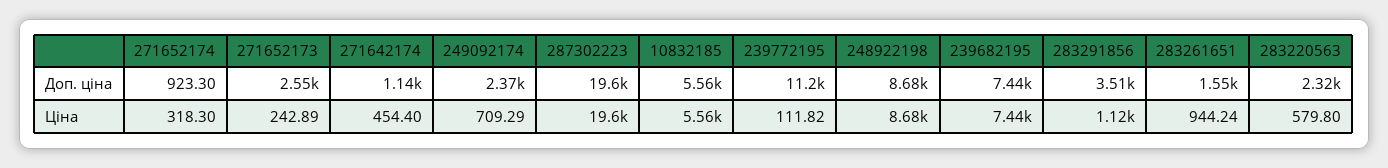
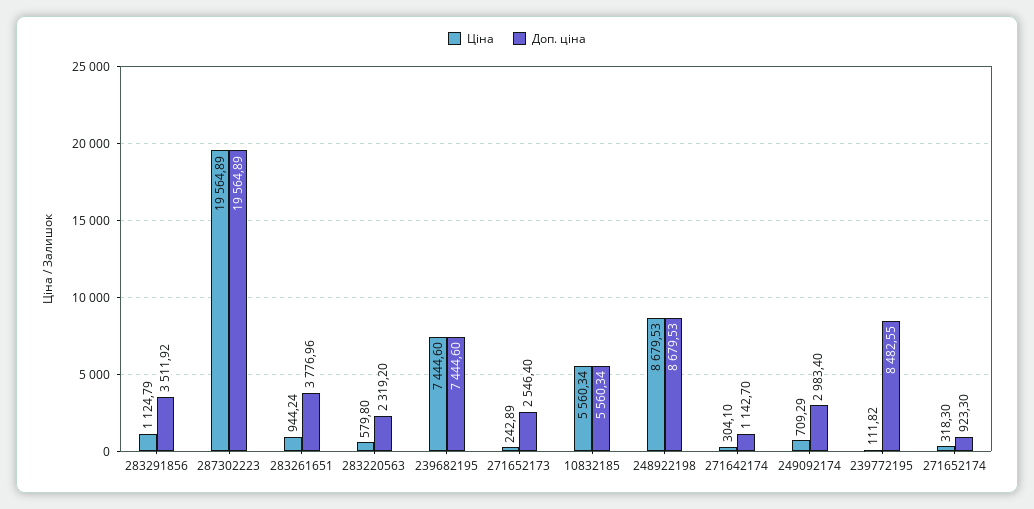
Доп. ціна, 249092174: 2370 -> 2983.4
Доп. ціна, 239772195: 11200 -> 8482.55
Доп. ціна, 283261651: 1550 -> 3776.96
Ціна, 271642174: 454.4 -> 304.1

